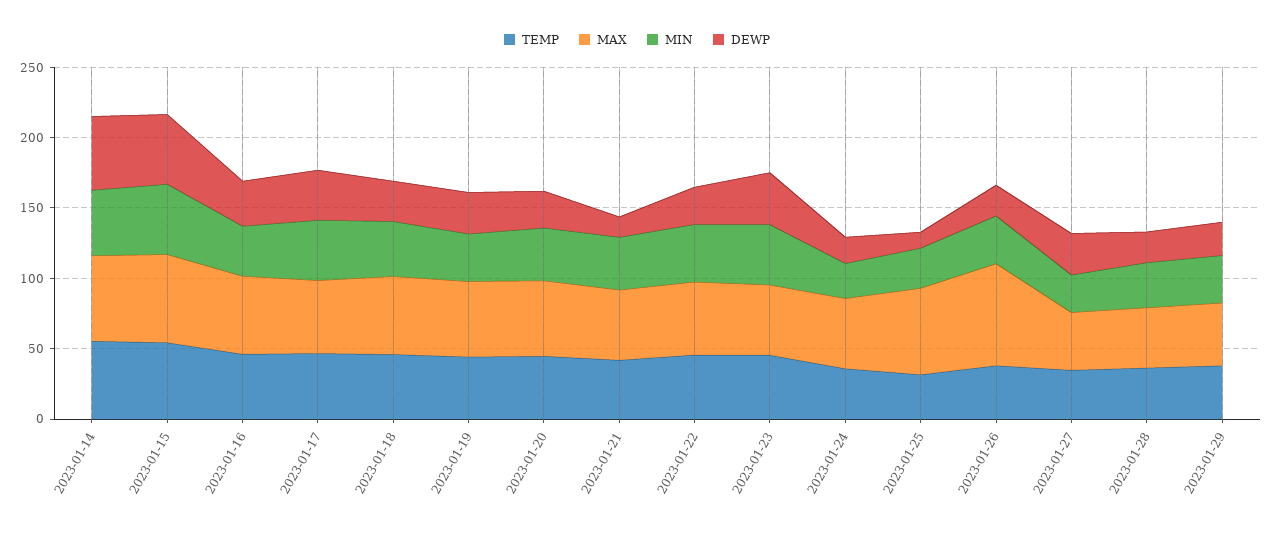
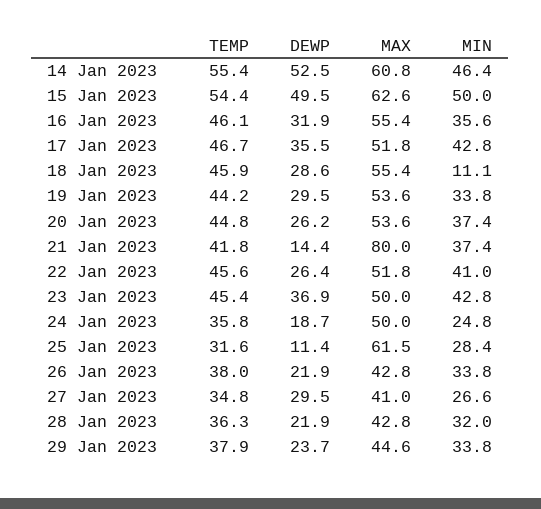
MIN, 2023-01-18: 40 -> 11.1
MAX, 2023-01-21: 50 -> 80
MAX, 2023-01-26: 70 -> 42.8

